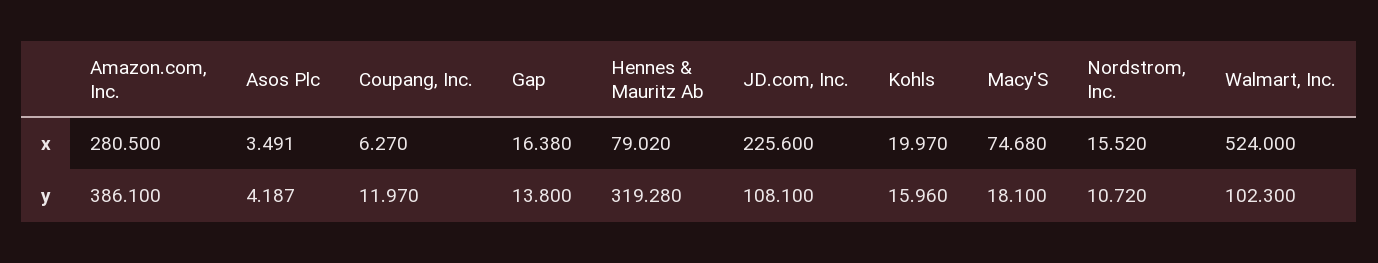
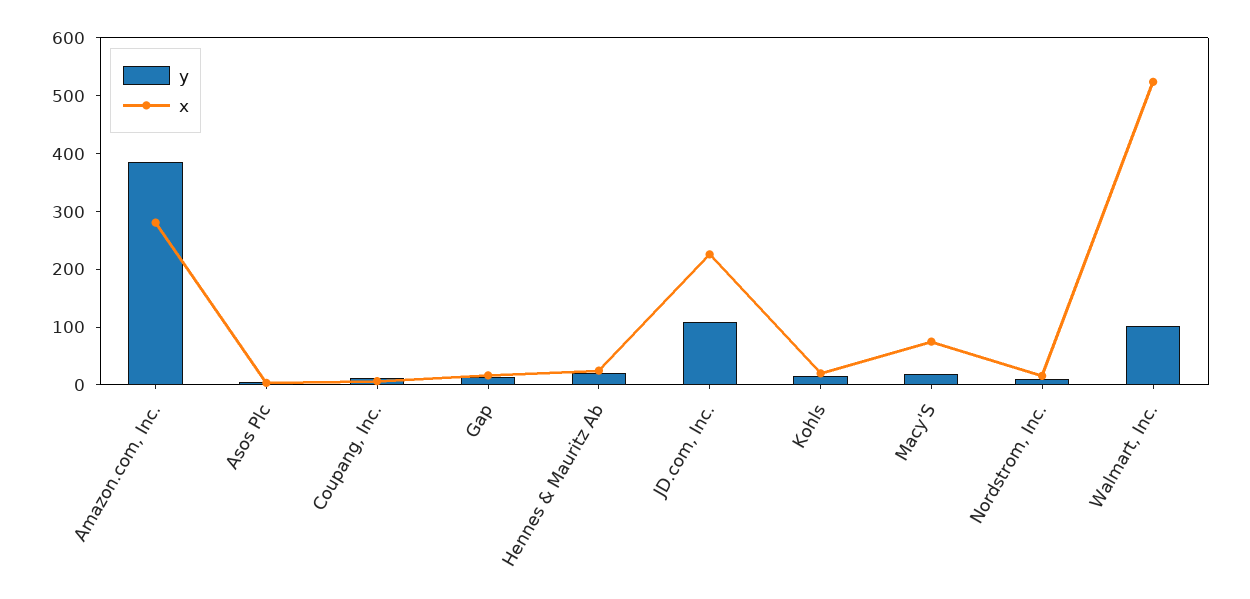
x, Hennes & Mauritz Ab: 79.02 -> 20
y, Hennes & Mauritz Ab: 319.28 -> 20

